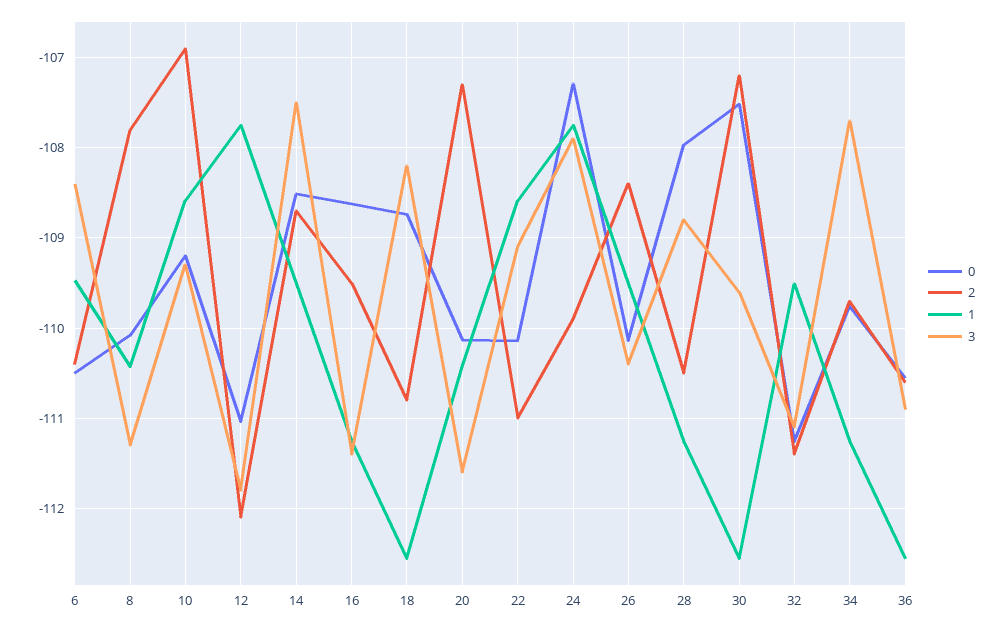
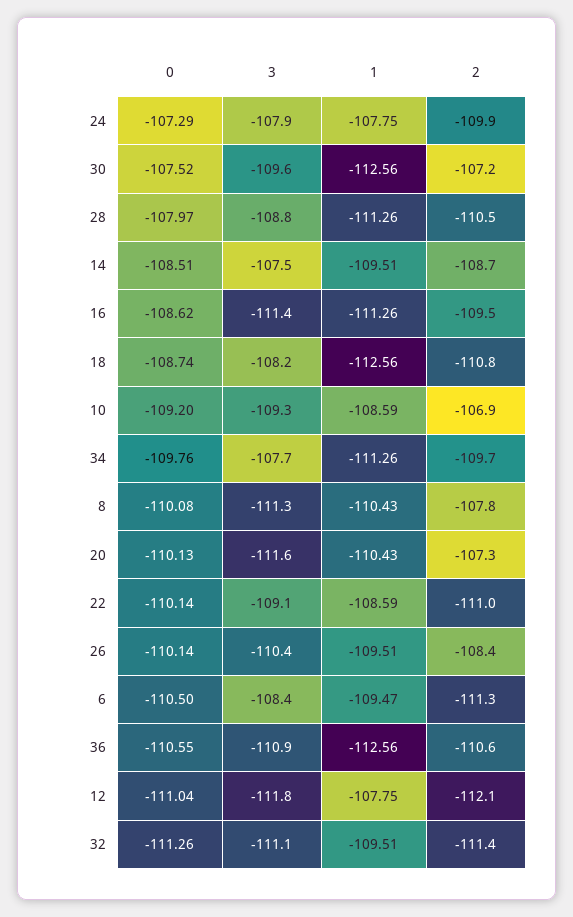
2, 6: -110.4 -> -111.3

